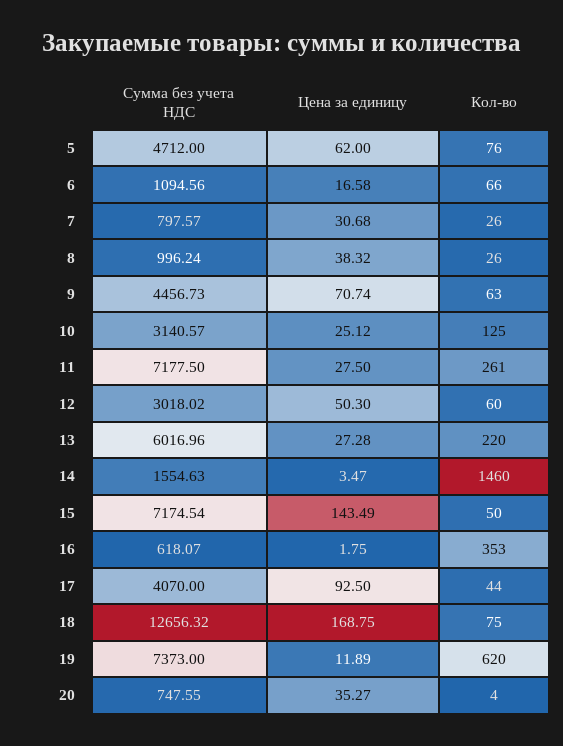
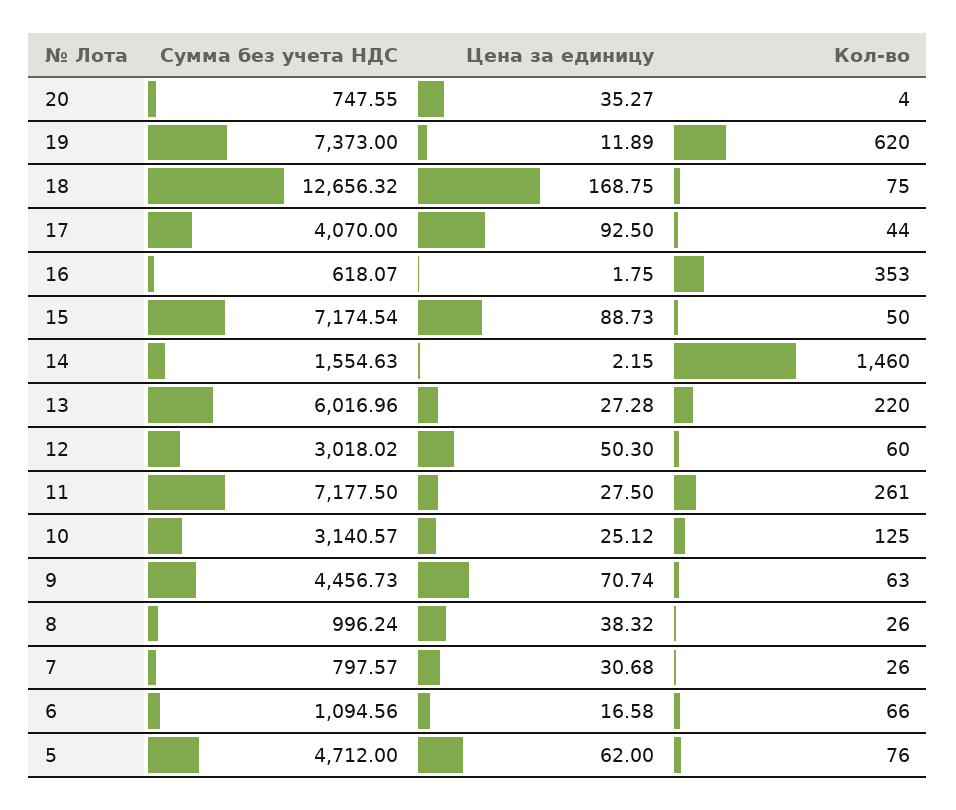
Цена за единицу, 14: 3.47 -> 2.15
Цена за единицу, 15: 143.49 -> 88.73

